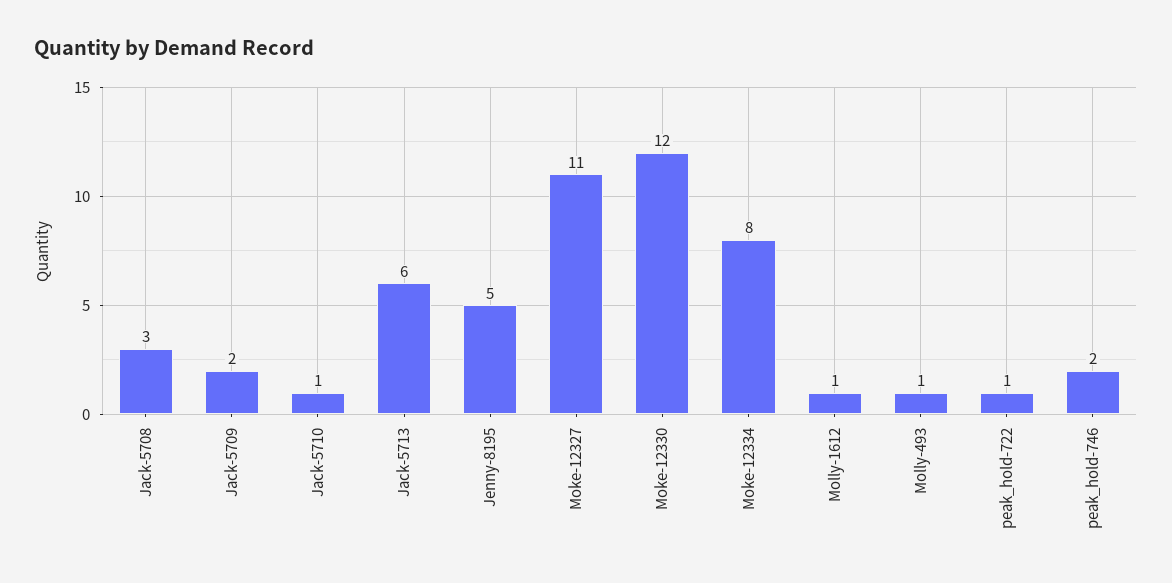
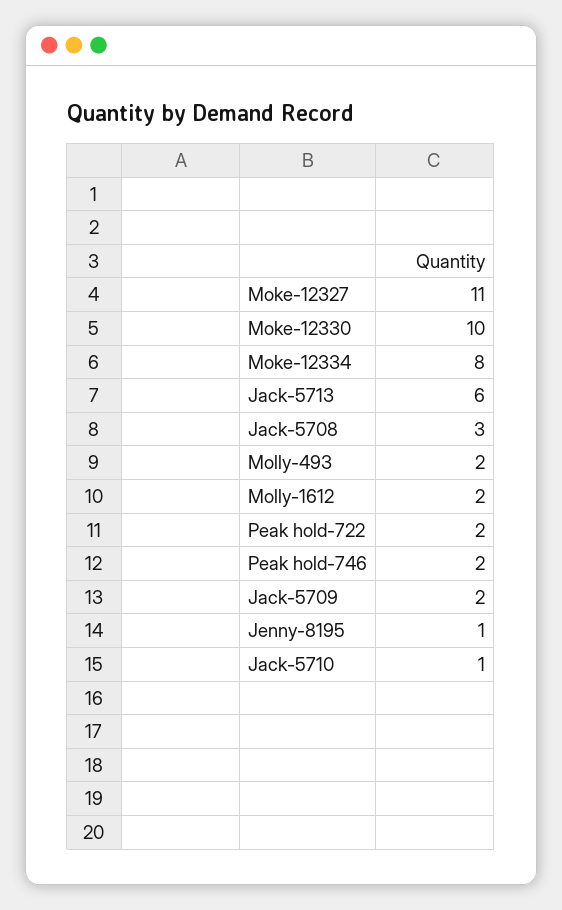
Jenny-8195: 5 -> 1
Moke-12330: 12 -> 10
Molly-1612: 1 -> 2
Molly-493: 1 -> 2
peak_hold-722: 1 -> 2

